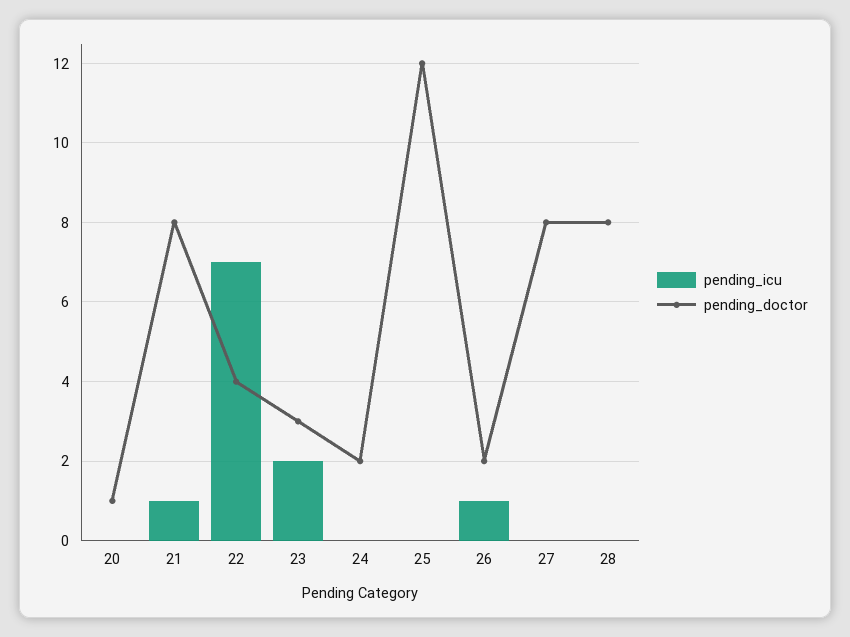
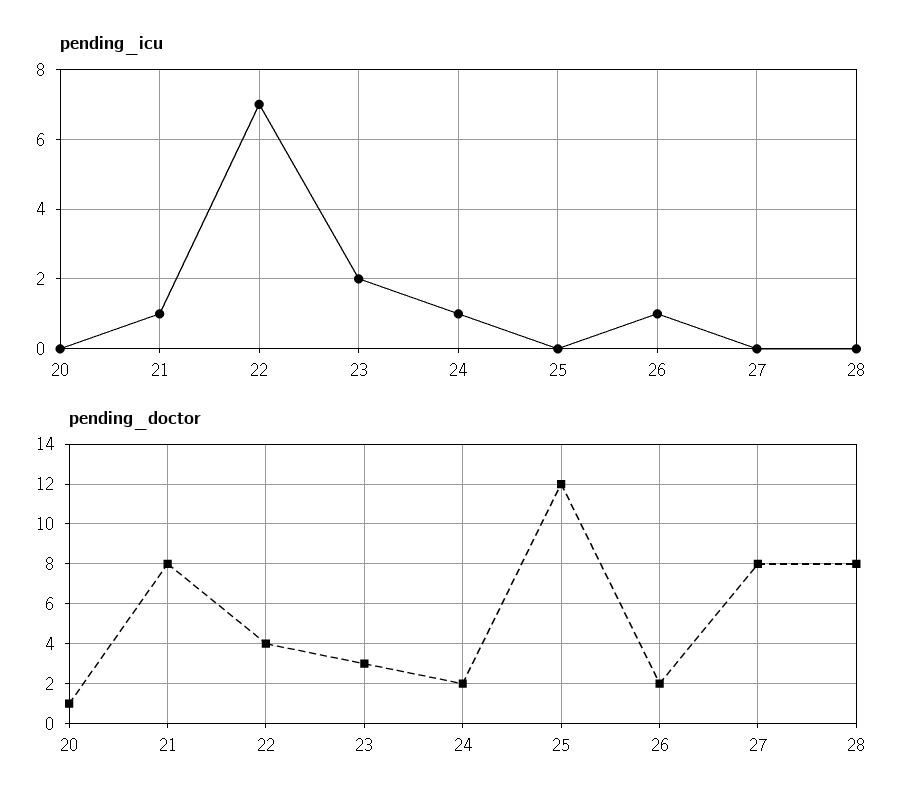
pending_icu, 24: 0 -> 1

